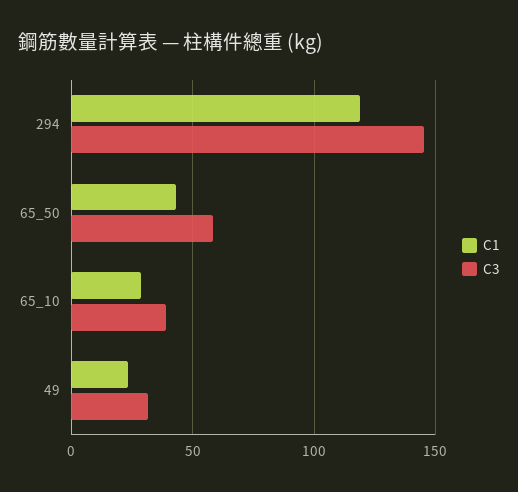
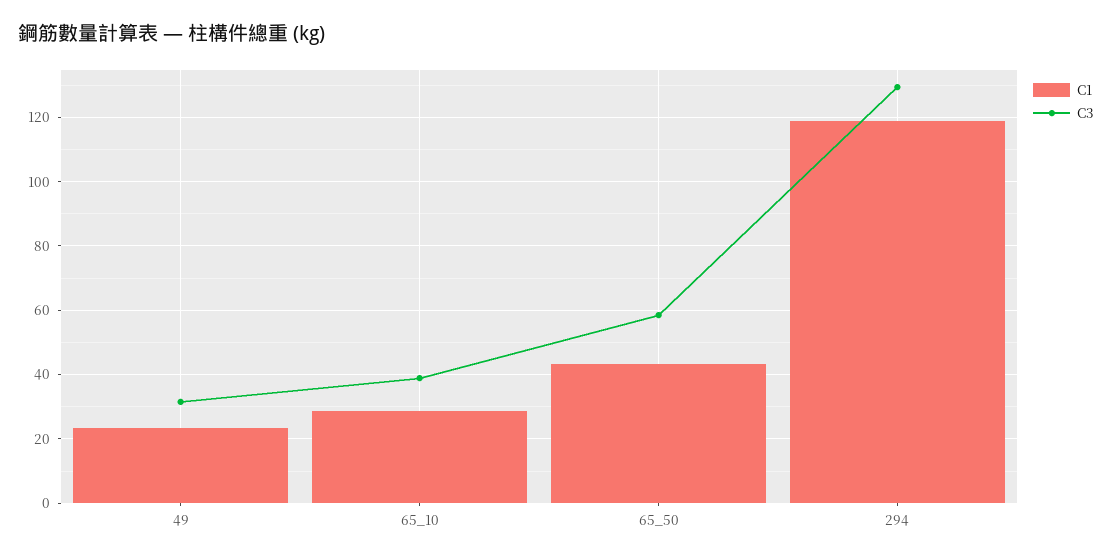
C3, 294: 145 -> 130

